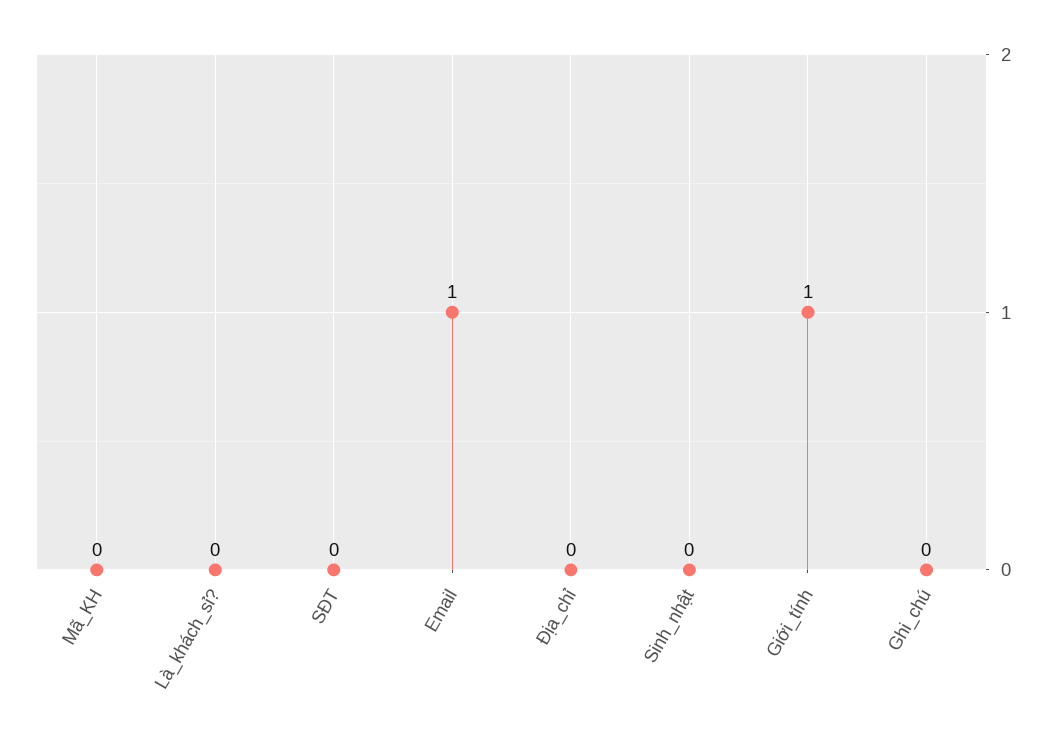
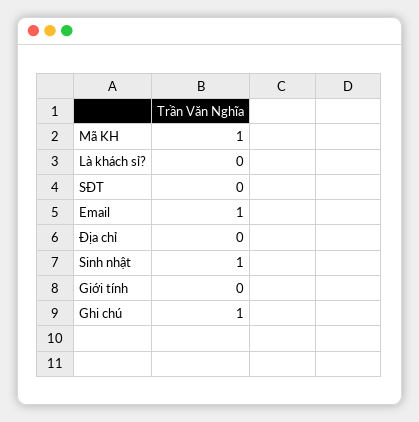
Mã_KH: 0 -> 1
Sinh_nhật: 0 -> 1
Giới_tính: 1 -> 0
Ghi_chú: 0 -> 1

